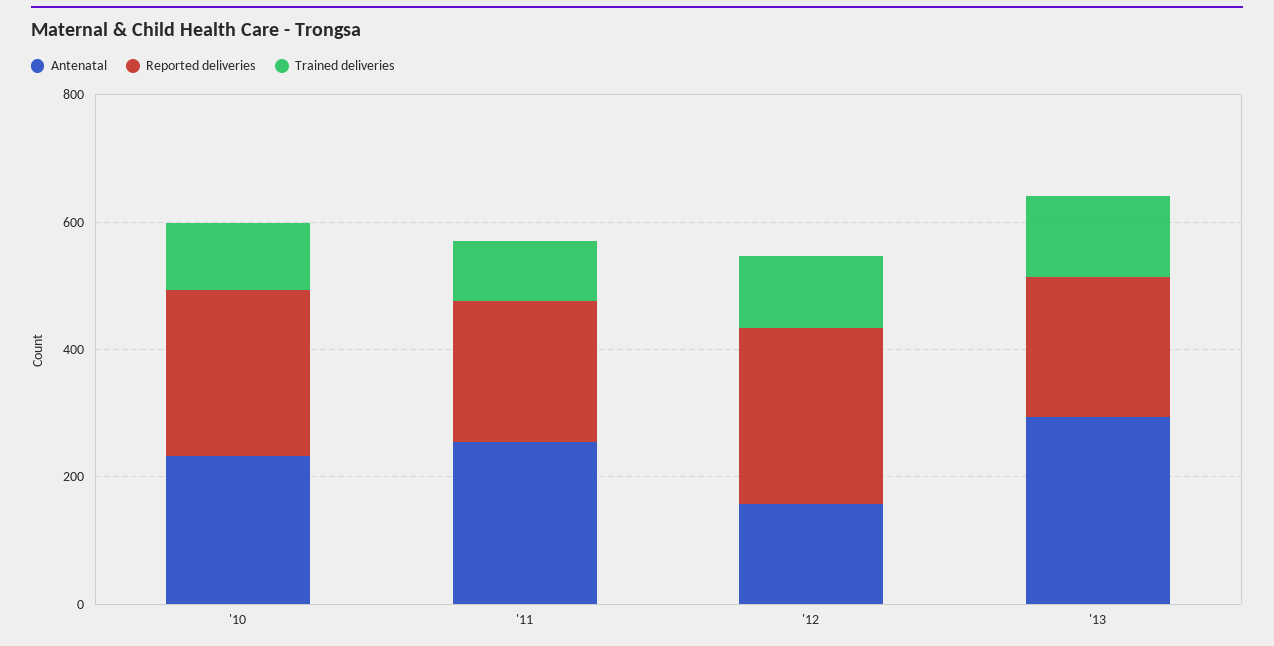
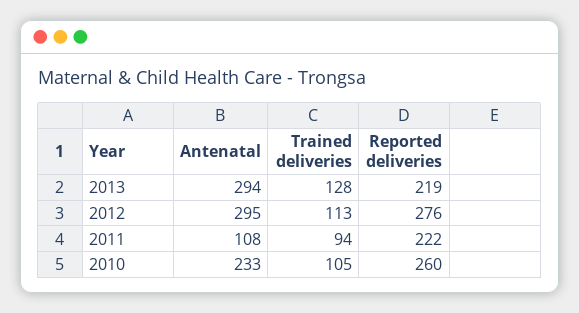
Antenatal, '11: 250 -> 108
Antenatal, '12: 150 -> 295

